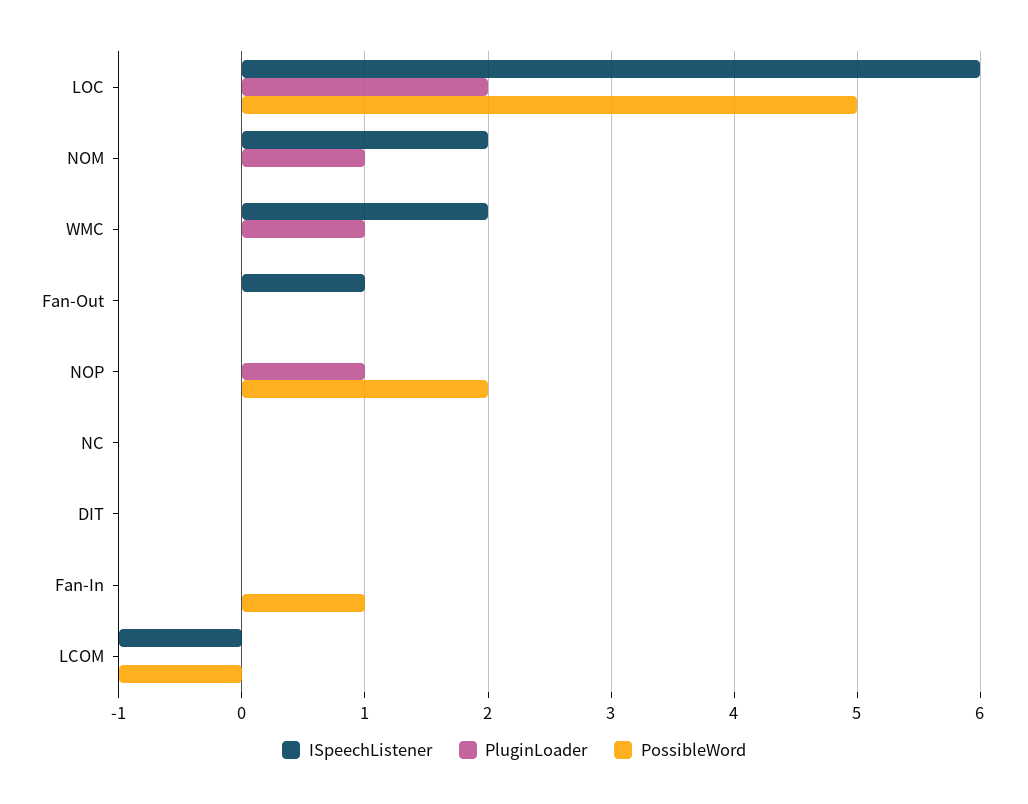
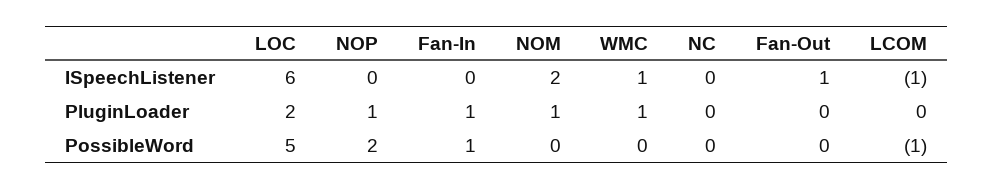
ISpeechListener, WMC: 2 -> 1
ISpeechListener, DIT: 0 -> none
PluginLoader, DIT: 0 -> none
PossibleWord, DIT: 0 -> none
PluginLoader, Fan-In: 0 -> 1

